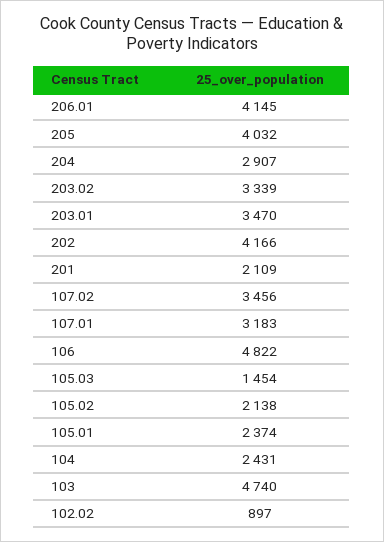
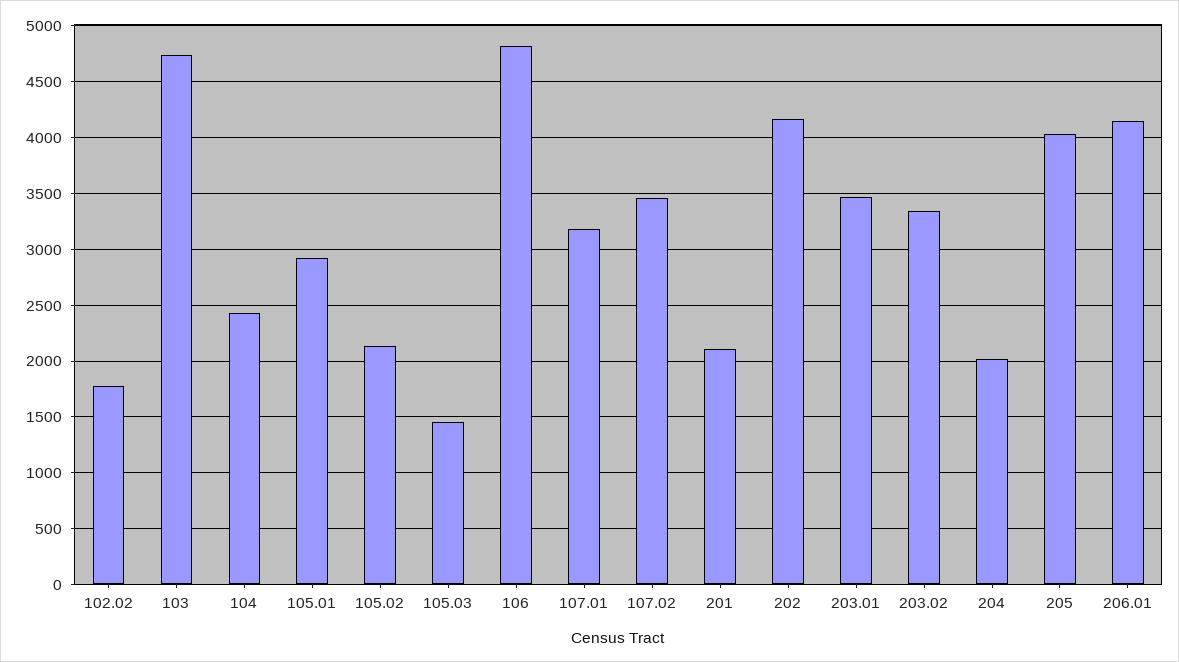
204: 2907 -> 2000
105.01: 2374 -> 2900
102.02: 897 -> 1800

